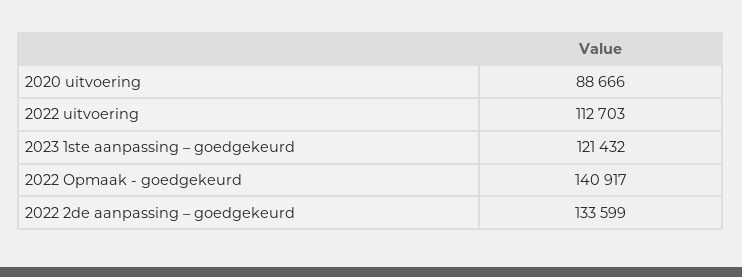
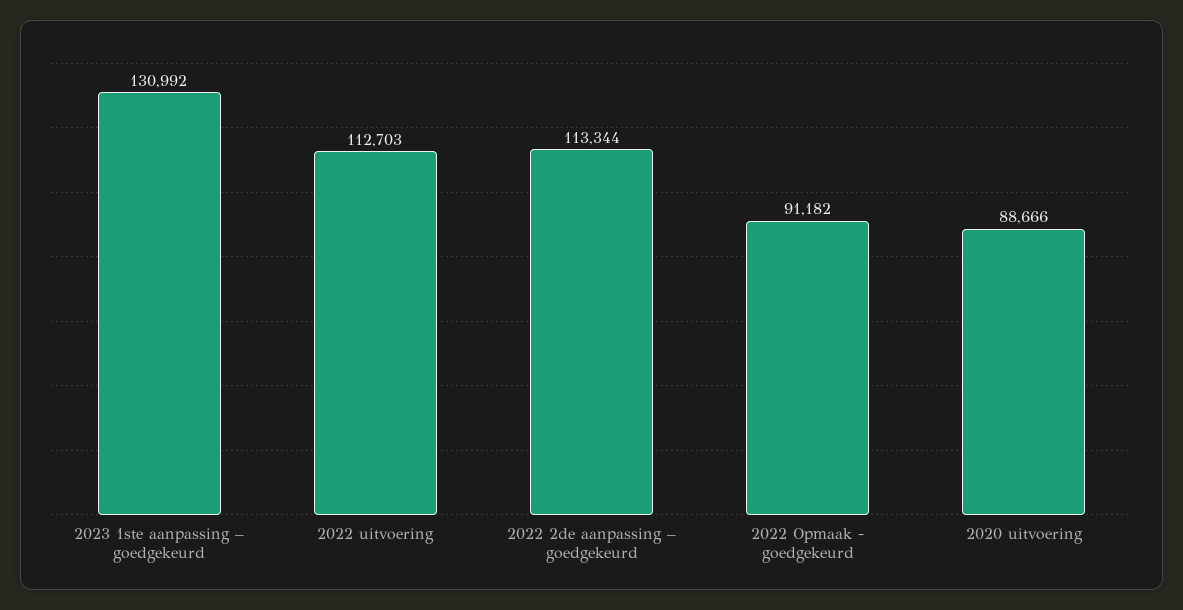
2023 1ste aanpassing – goedgekeurd: 121432 -> 130992
2022 Opmaak - goedgekeurd: 140917 -> 91182
2022 2de aanpassing – goedgekeurd: 133599 -> 113344

